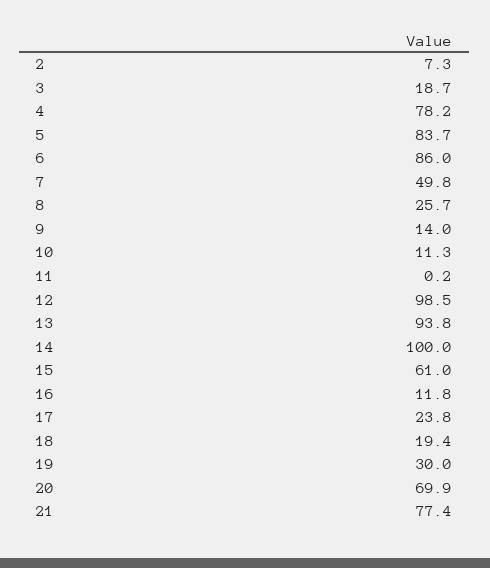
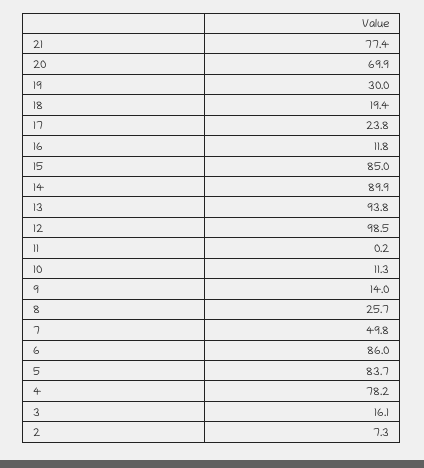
3: 18.7 -> 16.1
14: 100 -> 89.9
15: 61 -> 85

